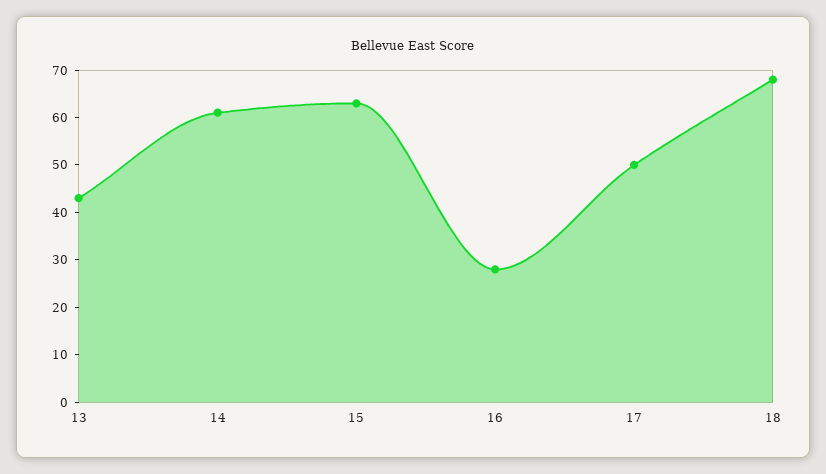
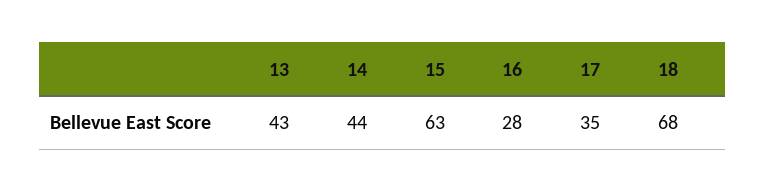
14: 60 -> 44
17: 50 -> 35

